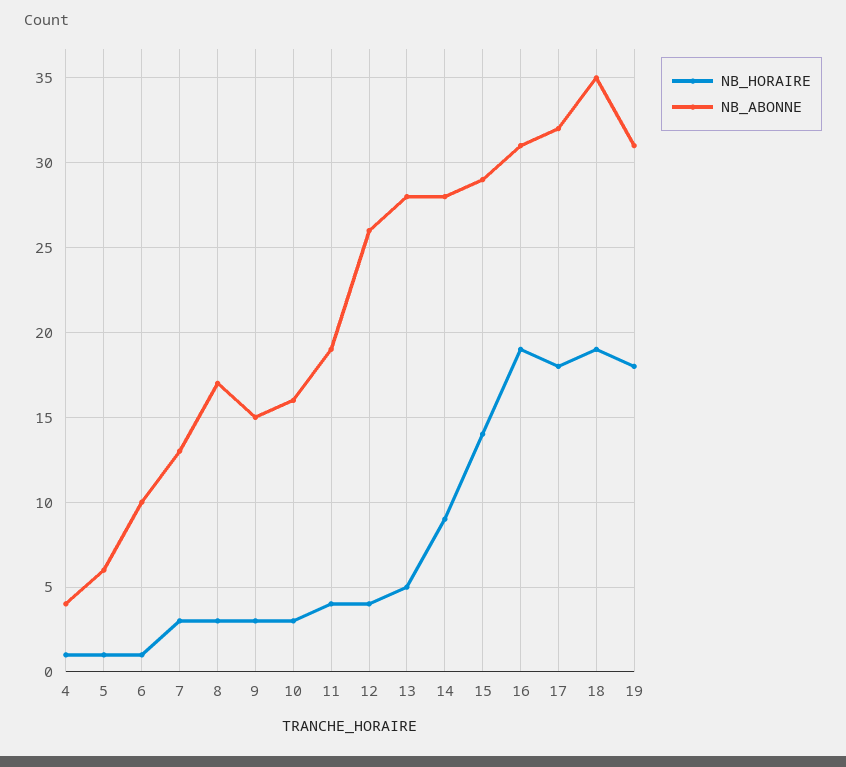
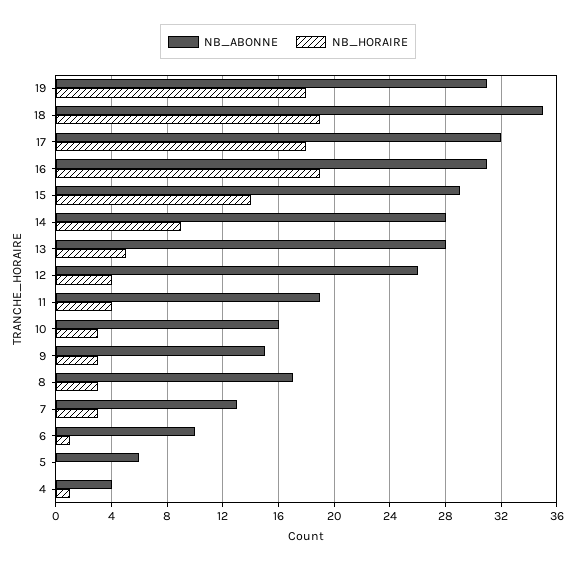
NB_HORAIRE, 5: 1 -> 0

